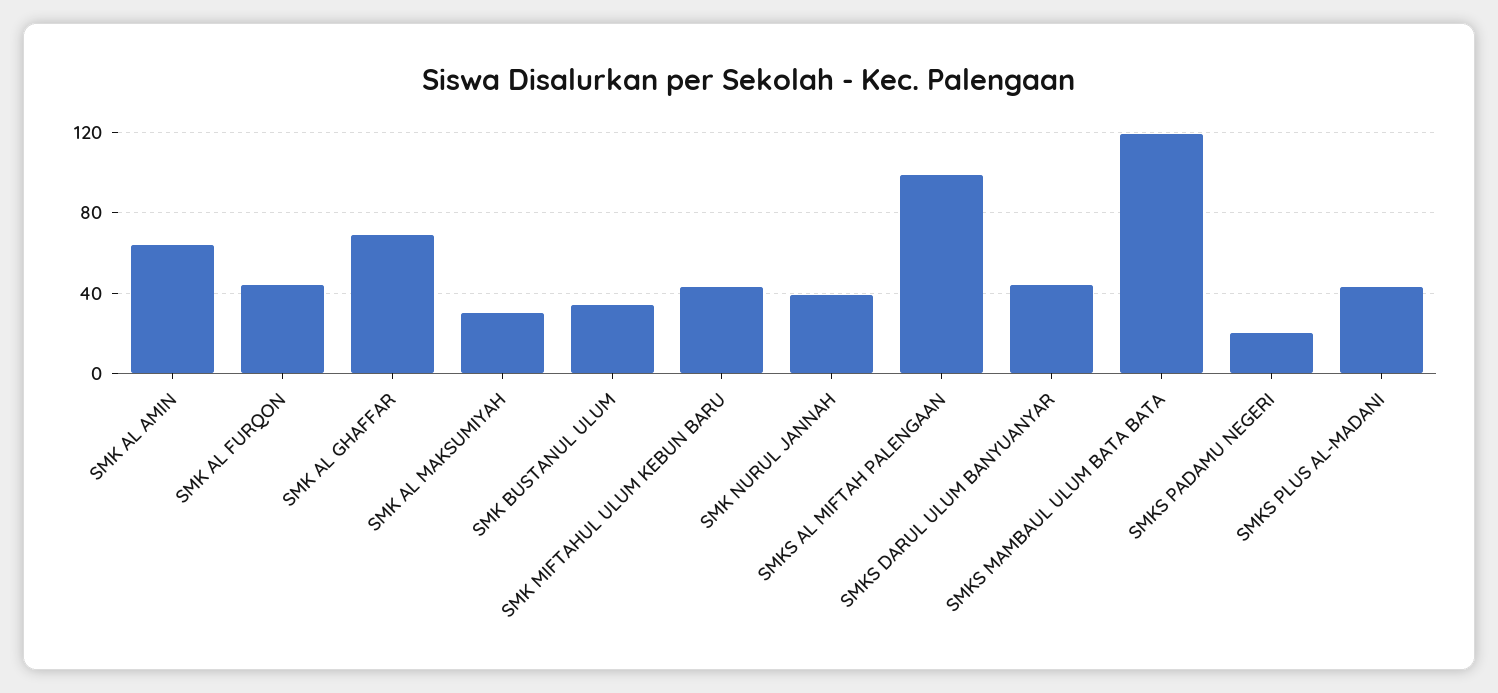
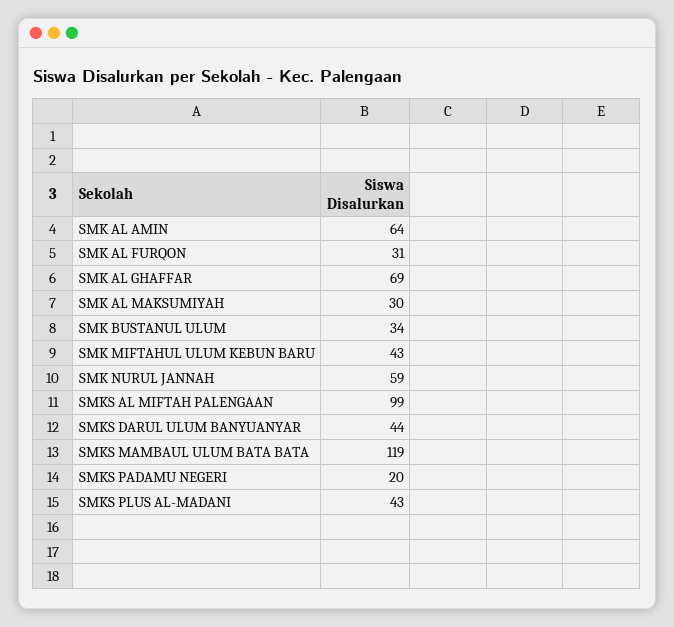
SMK AL FURQON: 45 -> 31
SMK NURUL JANNAH: 40 -> 59

